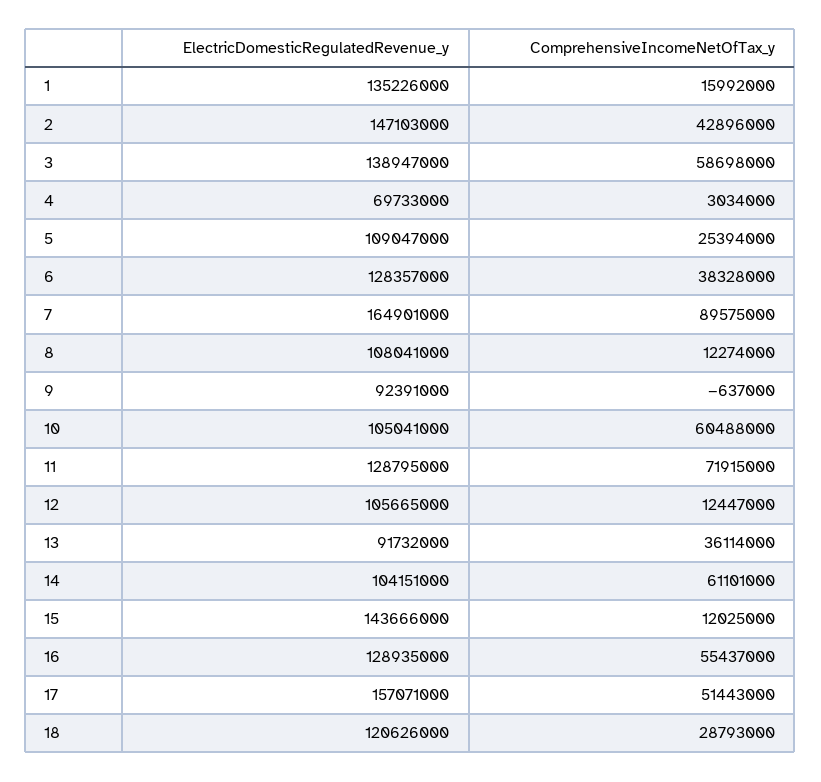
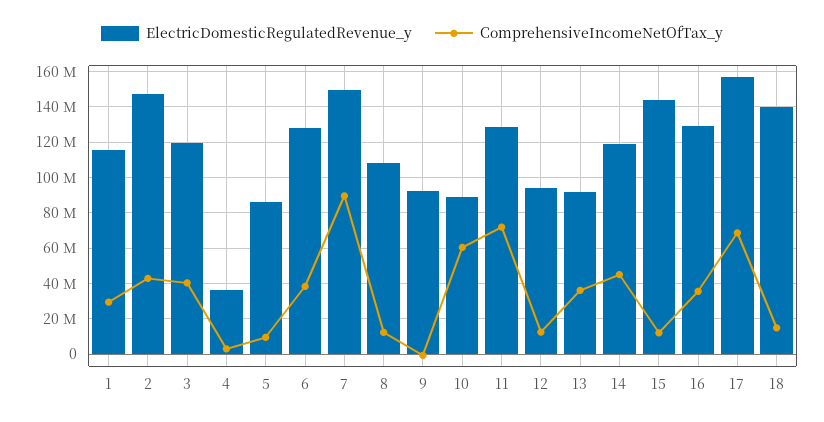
ElectricDomesticRegulatedRevenue_y, 1: 135226000 -> 115000000
ComprehensiveIncomeNetOfTax_y, 1: 15992000 -> 30000000
ElectricDomesticRegulatedRevenue_y, 3: 138947000 -> 120000000
ComprehensiveIncomeNetOfTax_y, 3: 58698000 -> 40000000
ElectricDomesticRegulatedRevenue_y, 4: 69733000 -> 35000000
ElectricDomesticRegulatedRevenue_y, 5: 109047000 -> 85000000
ComprehensiveIncomeNetOfTax_y, 5: 25394000 -> 10000000
ElectricDomesticRegulatedRevenue_y, 7: 164901000 -> 150000000
ElectricDomesticRegulatedRevenue_y, 10: 105041000 -> 90000000
ElectricDomesticRegulatedRevenue_y, 12: 105665000 -> 95000000
ElectricDomesticRegulatedRevenue_y, 14: 104151000 -> 120000000
ComprehensiveIncomeNetOfTax_y, 14: 61101000 -> 45000000
ComprehensiveIncomeNetOfTax_y, 16: 55437000 -> 35000000
ComprehensiveIncomeNetOfTax_y, 17: 51443000 -> 70000000
ElectricDomesticRegulatedRevenue_y, 18: 120626000 -> 140000000
ComprehensiveIncomeNetOfTax_y, 18: 28793000 -> 15000000

